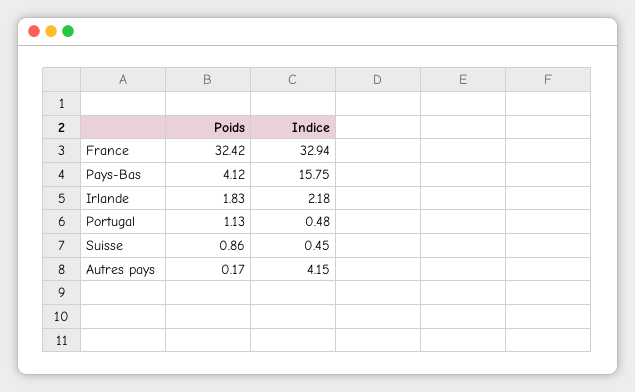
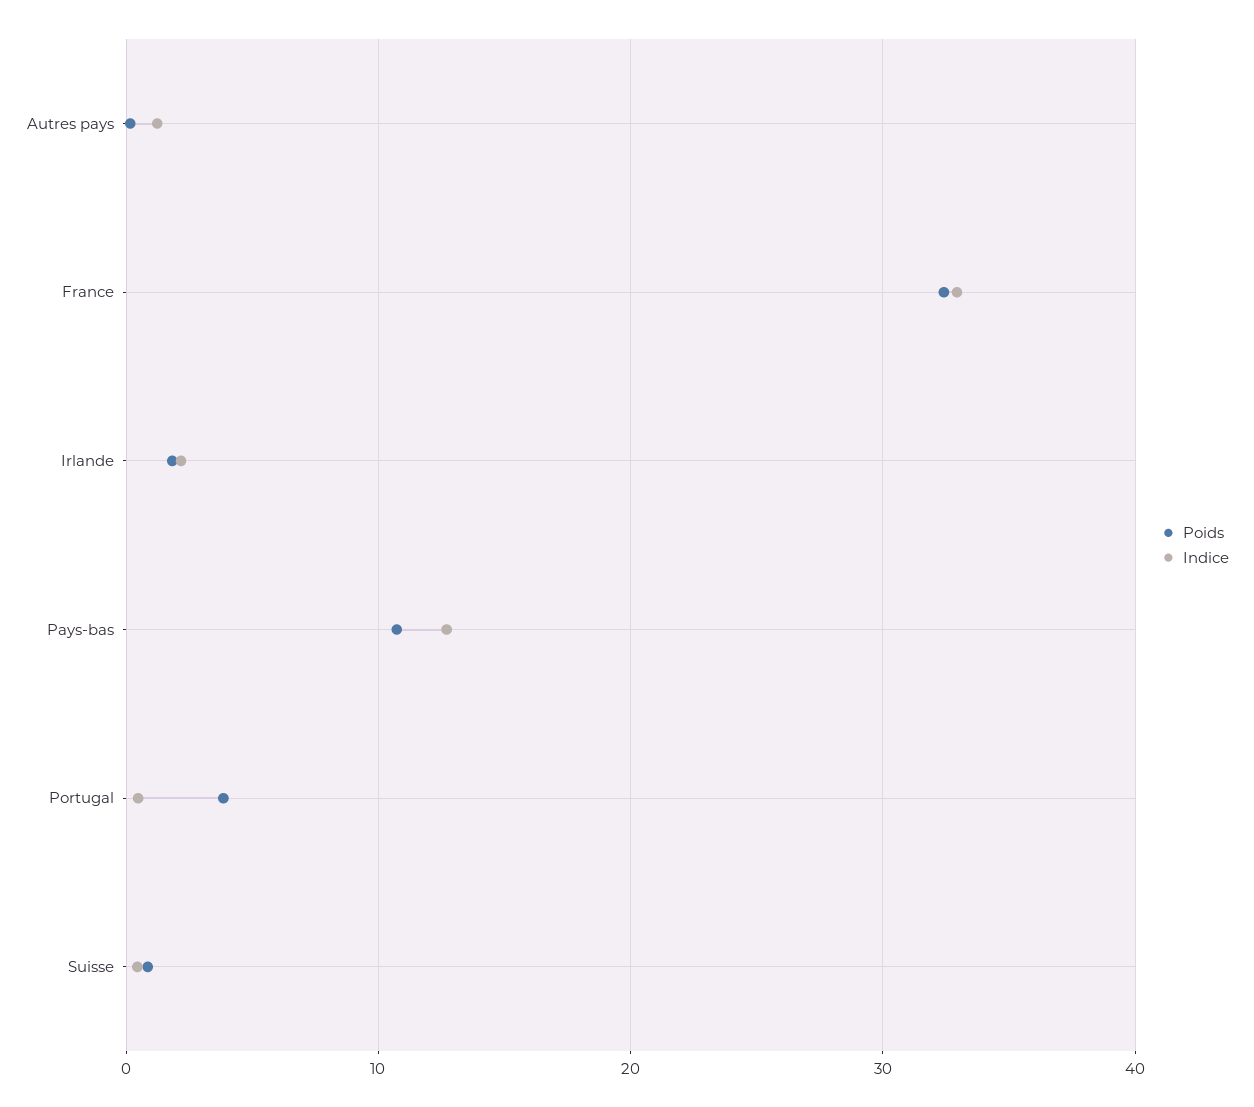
Poids, Pays-Bas: 4.12 -> 11
Indice, Pays-Bas: 15.75 -> 13
Poids, Portugal: 1.13 -> 4
Indice, Autres pays: 4.15 -> 1

